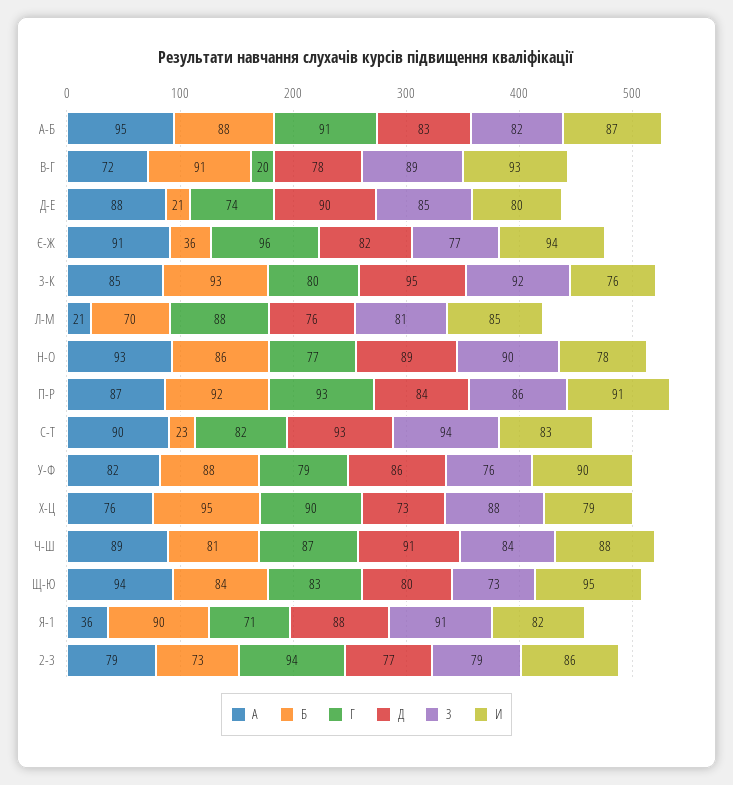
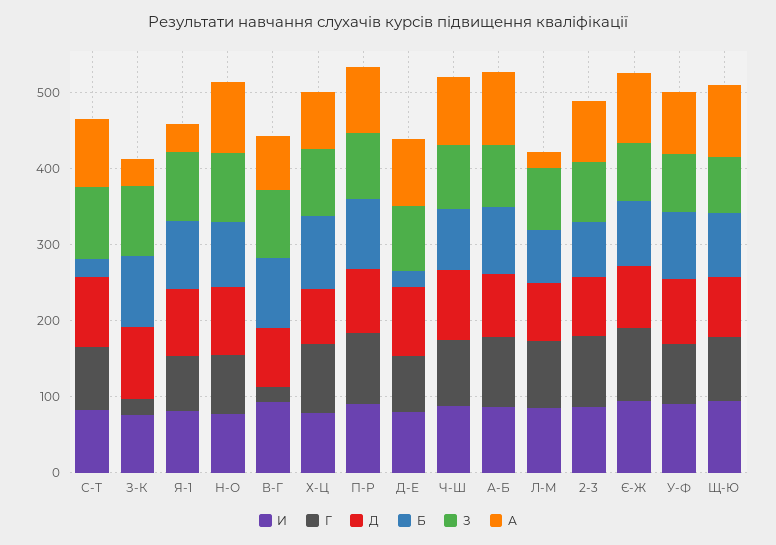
Б, Є-Ж: 36 -> 80
А, З-К: 85 -> 40
Г, З-К: 80 -> 20

